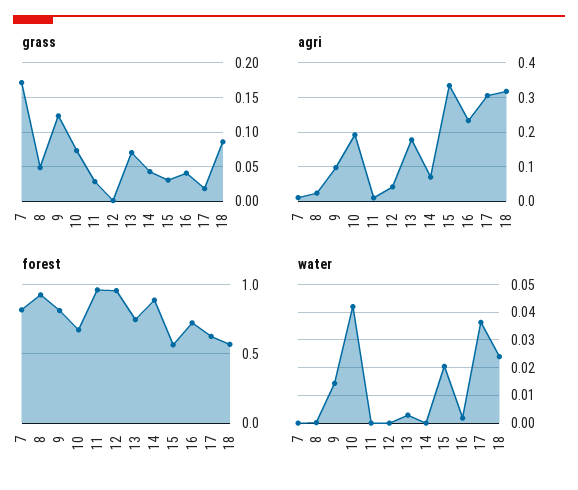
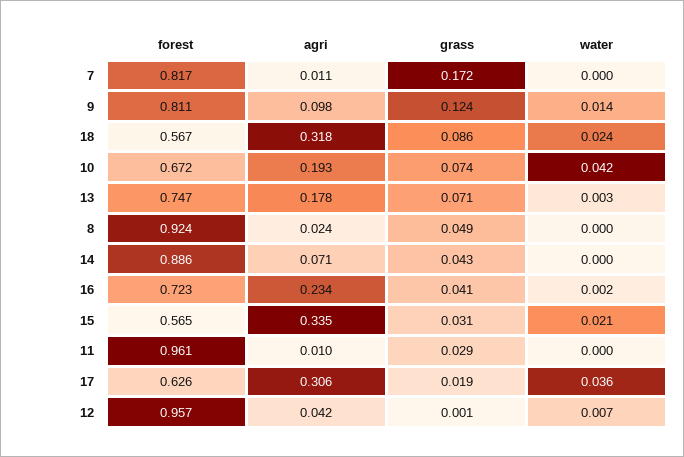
water, 12: 0 -> 0.007

